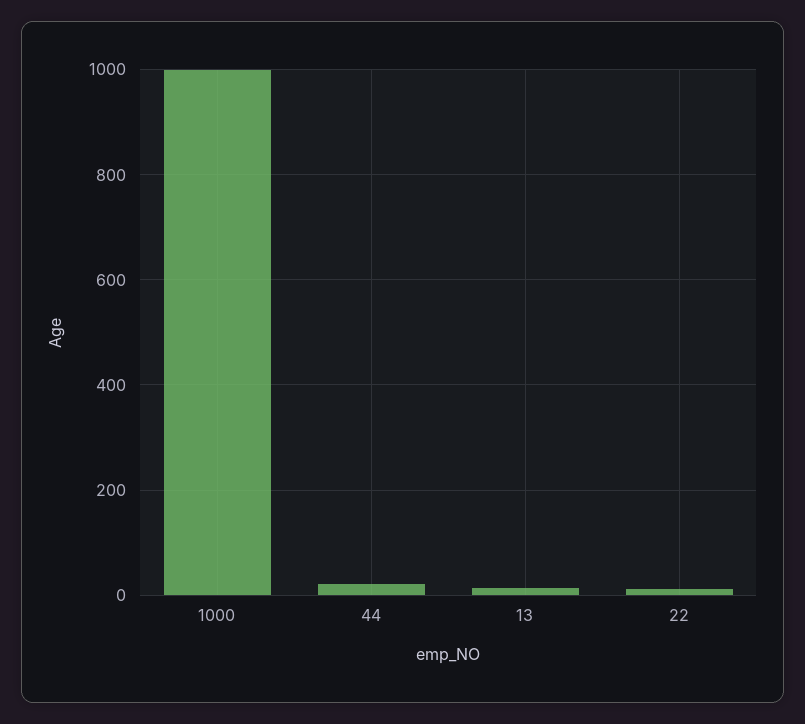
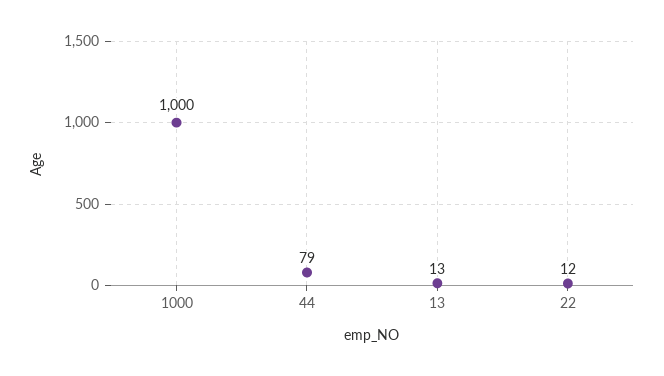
44: 20 -> 79

